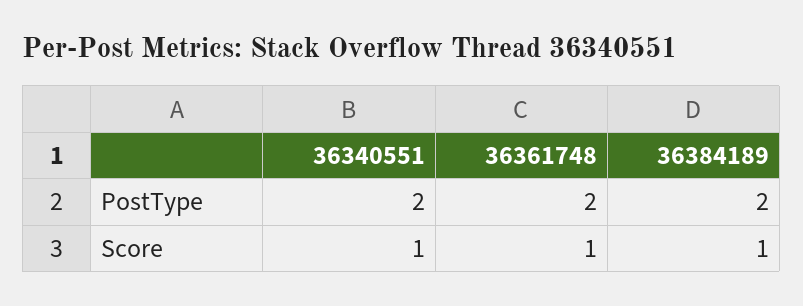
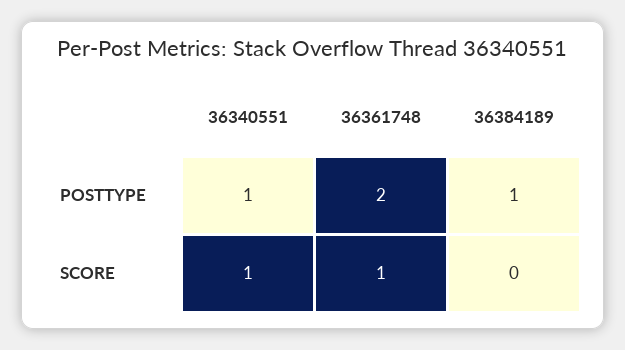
36340551, PostType: 2 -> 1
36384189, PostType: 2 -> 1
36384189, Score: 1 -> 0

